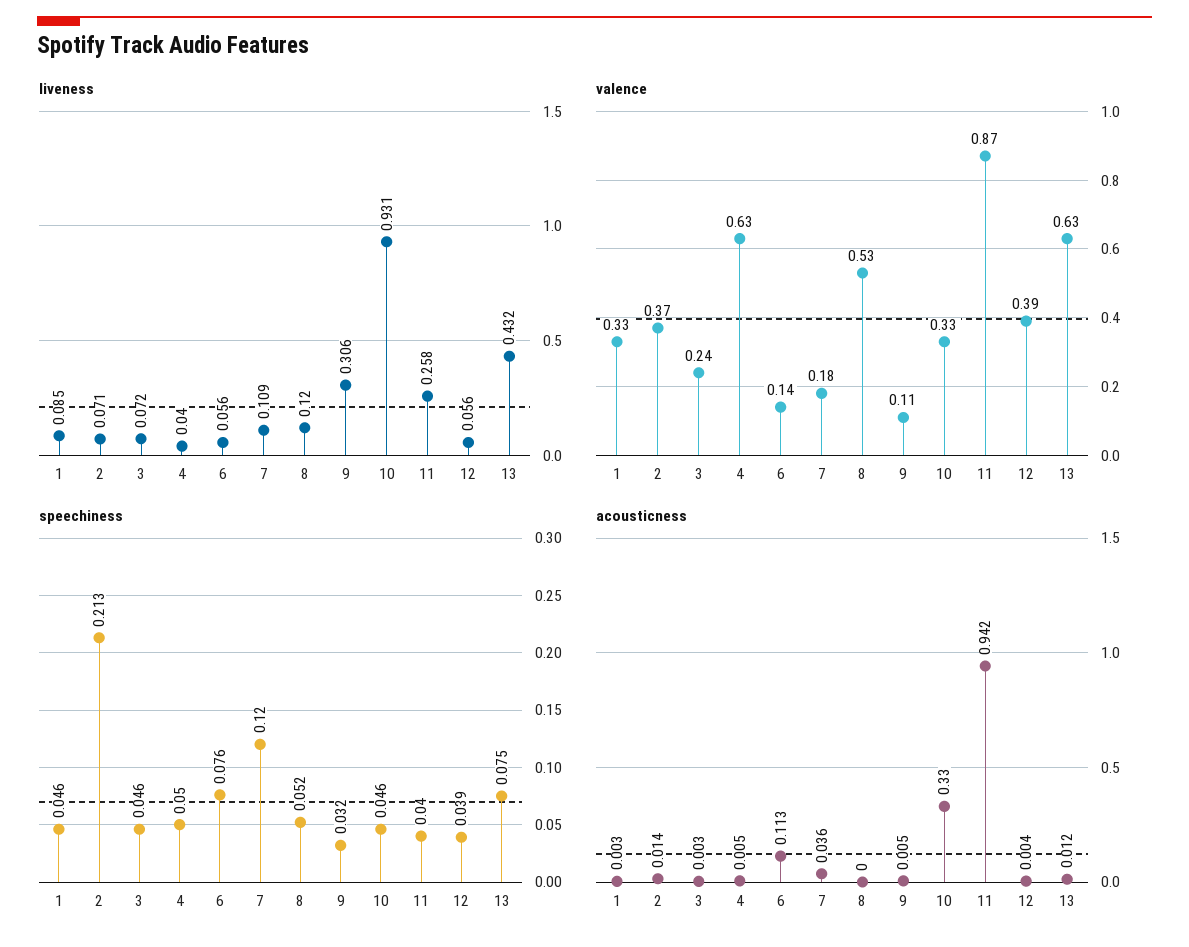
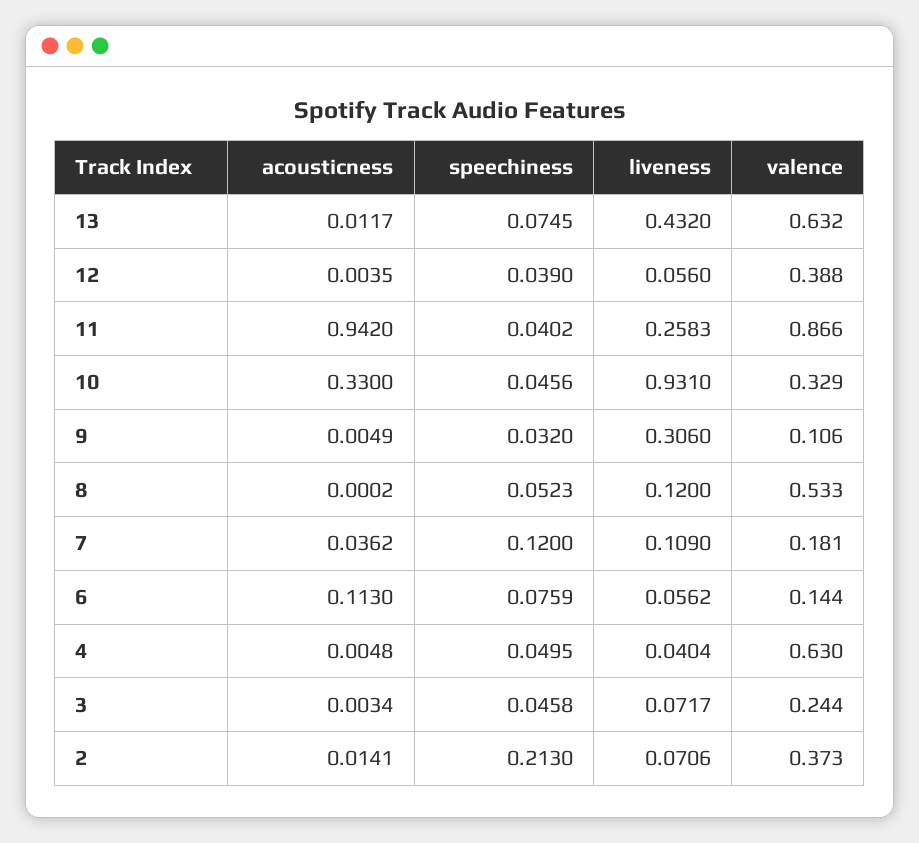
liveness, 1: 0.085 -> none
valence, 1: 0.33 -> none
speechiness, 1: 0.046 -> none
acousticness, 1: 0.003 -> none

